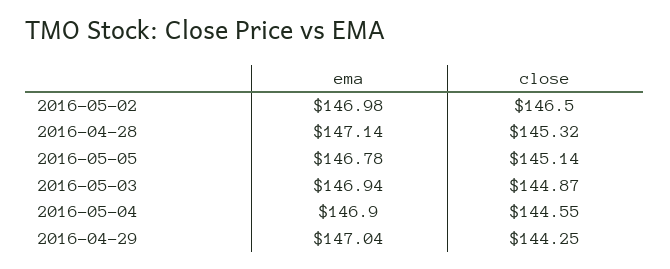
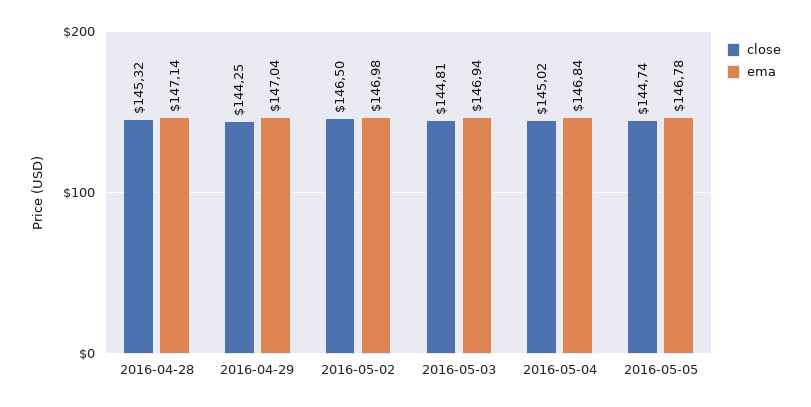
close, 2016-05-05: 145.14 -> 144.74
close, 2016-05-03: 144.87 -> 144.81
ema, 2016-05-04: 146.9 -> 146.84
close, 2016-05-04: 144.55 -> 145.02

